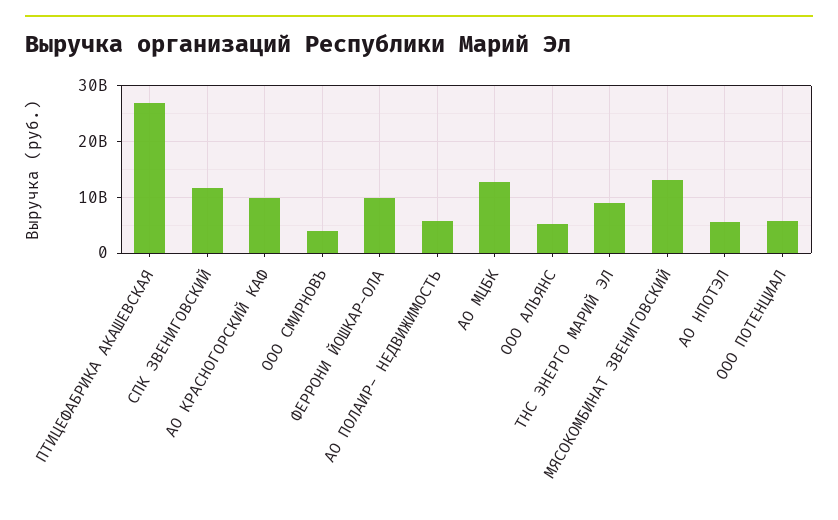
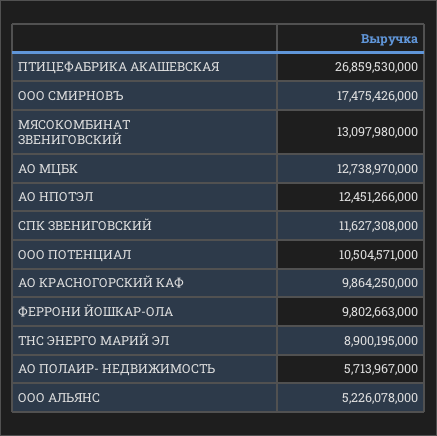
ООО СМИРНОВЪ: 4000000000 -> 17475426000
АО НПОТЭЛ: 6000000000 -> 12451266000
ООО ПОТЕНЦИАЛ: 6000000000 -> 10504571000

